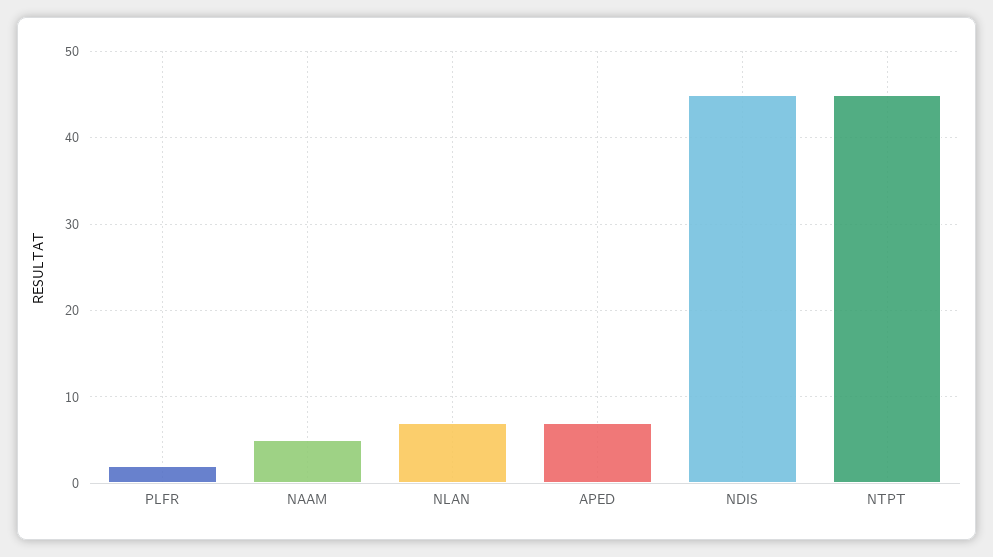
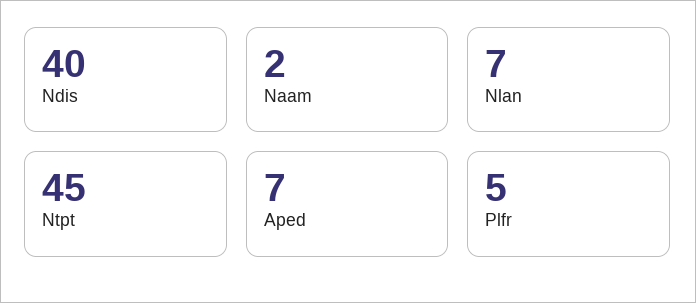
PLFR: 2 -> 5
NAAM: 5 -> 2
NDIS: 45 -> 40

